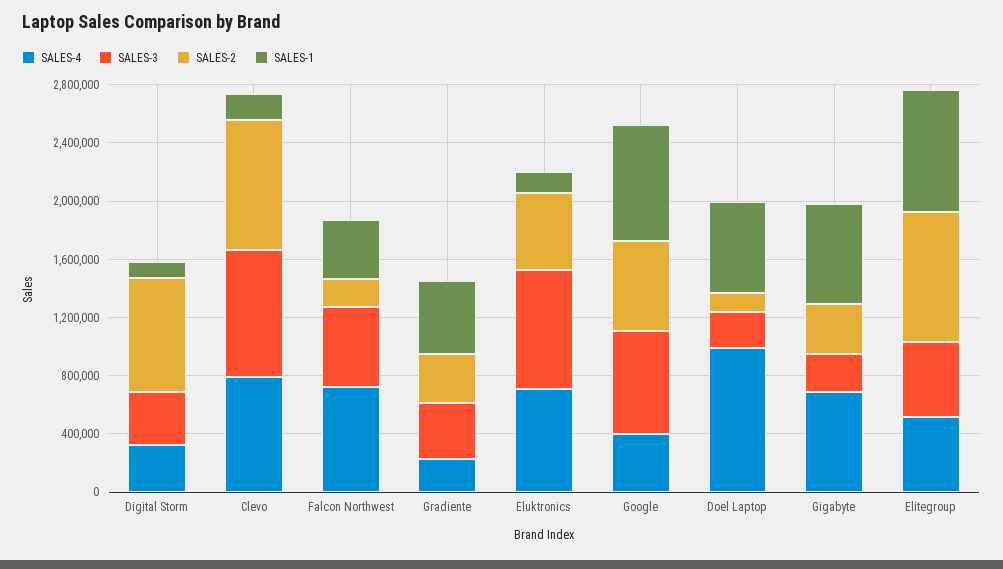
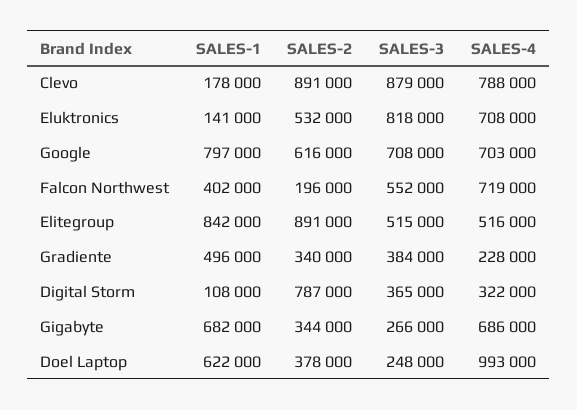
SALES-4, Google: 400000 -> 703000
SALES-2, Doel Laptop: 100000 -> 378000

